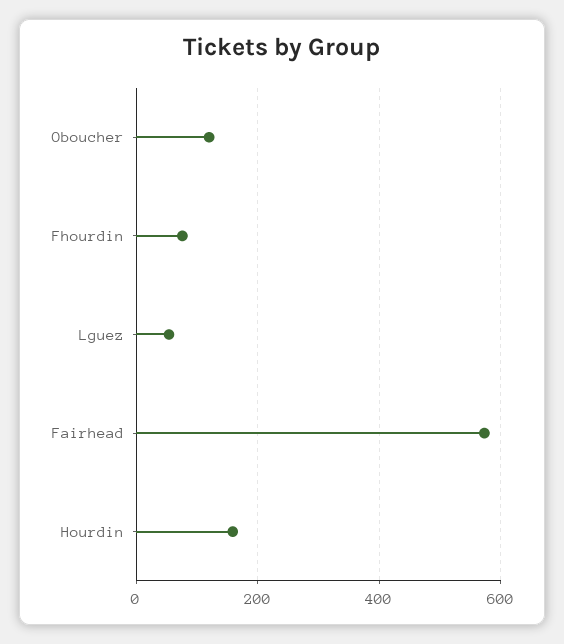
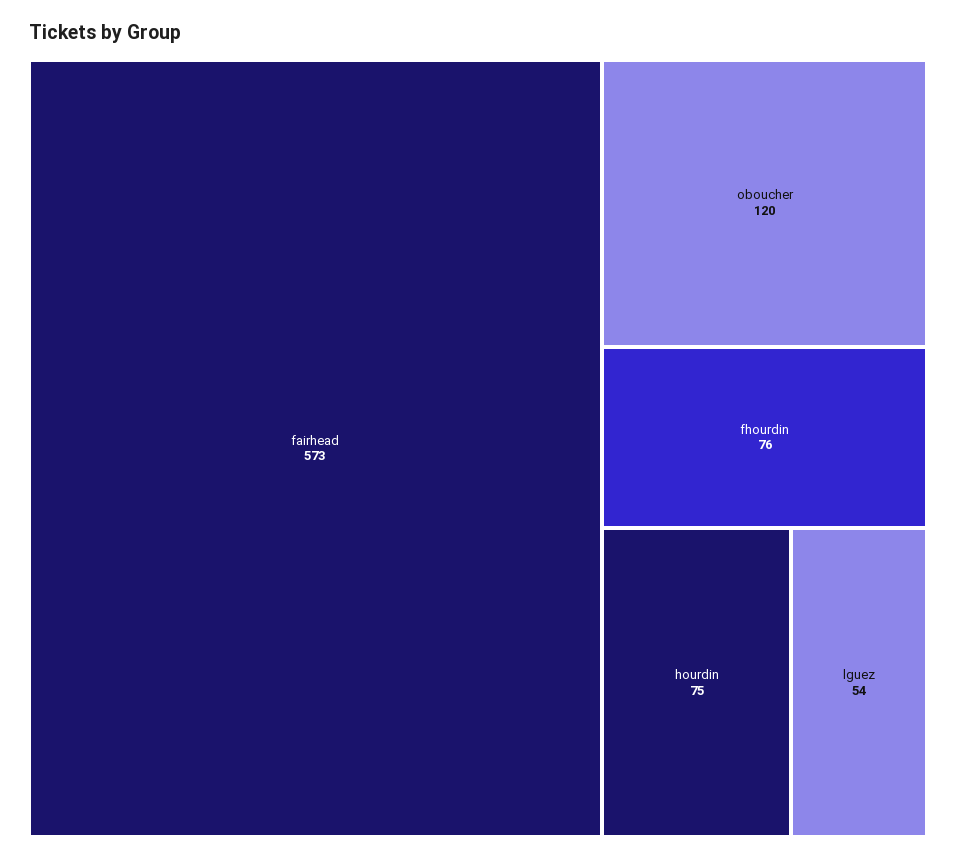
Hourdin: 160 -> 75

